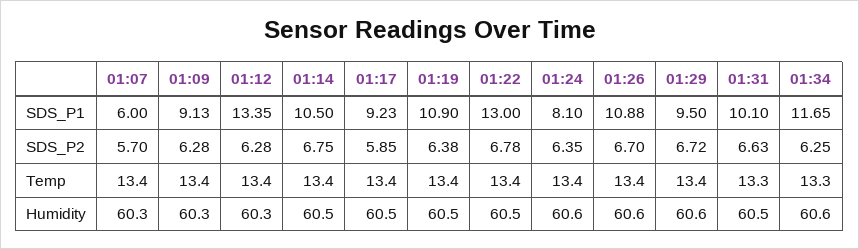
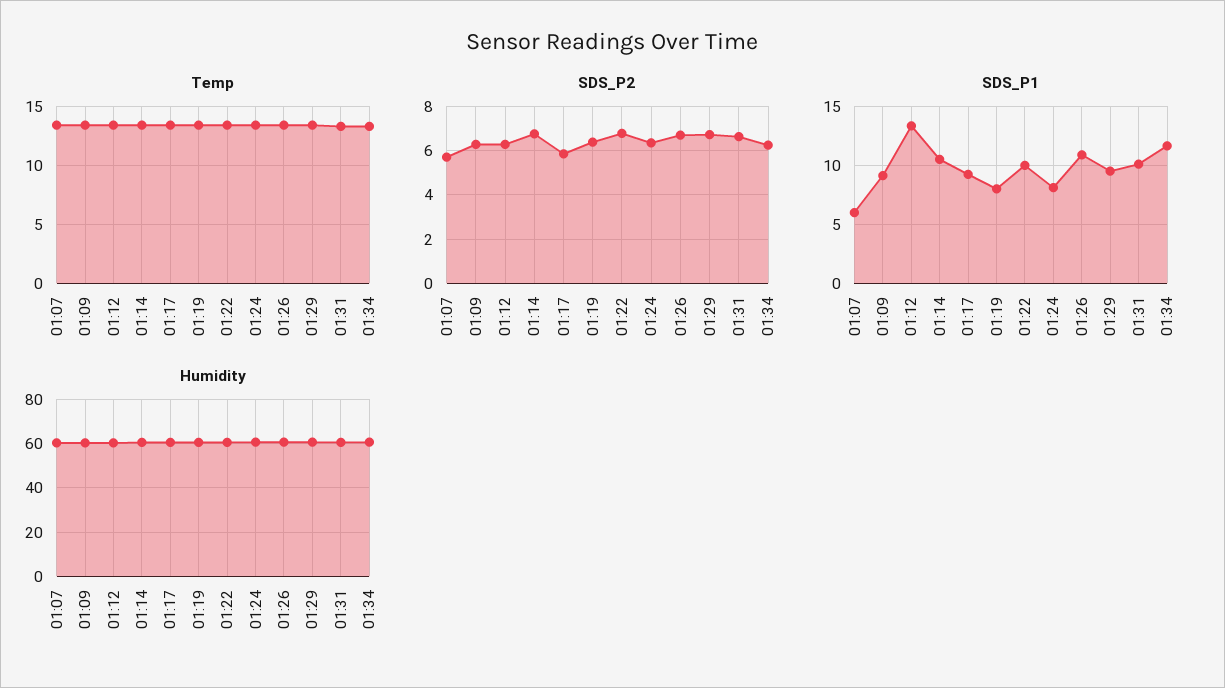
SDS_P1, 01:19: 10.9 -> 8
SDS_P1, 01:22: 13 -> 10

